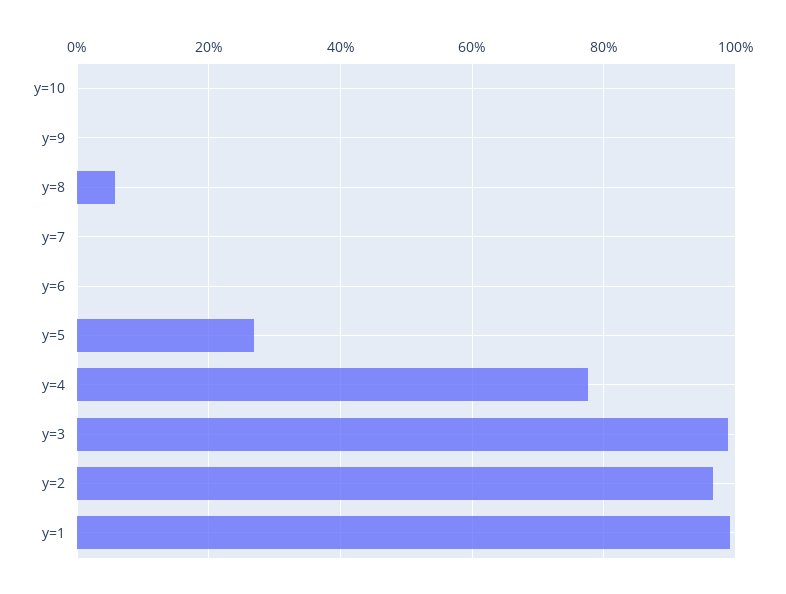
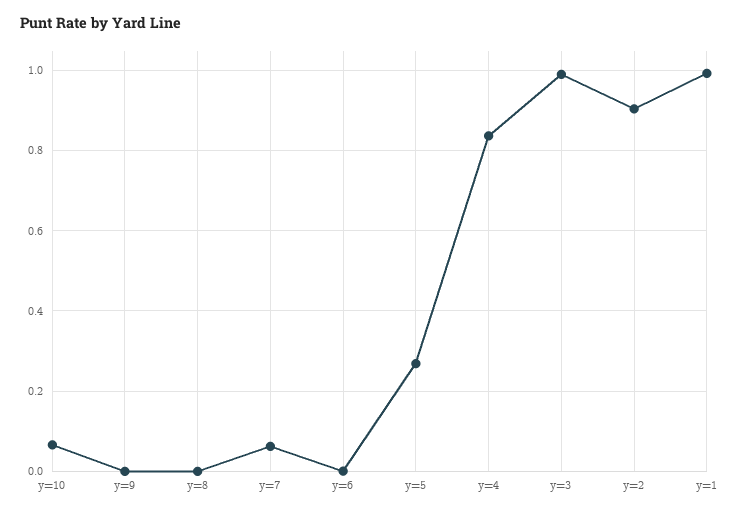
y=10: 0 -> 0.06
y=8: 0.06 -> 0
y=7: 0 -> 0.06
y=4: 0.78 -> 0.84
y=2: 0.96 -> 0.9

